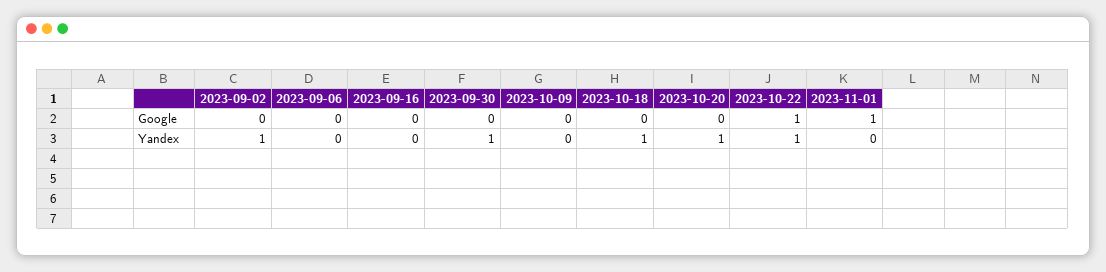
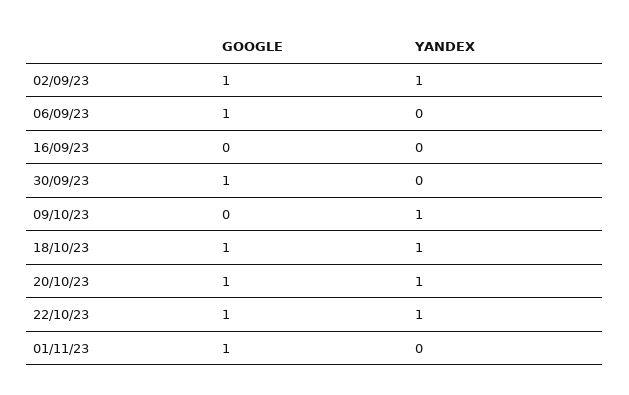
2023-09-02, Google: 0 -> 1
2023-09-06, Google: 0 -> 1
2023-09-30, Google: 0 -> 1
2023-10-18, Google: 0 -> 1
2023-10-20, Google: 0 -> 1
2023-09-30, Yandex: 1 -> 0
2023-10-09, Yandex: 0 -> 1

